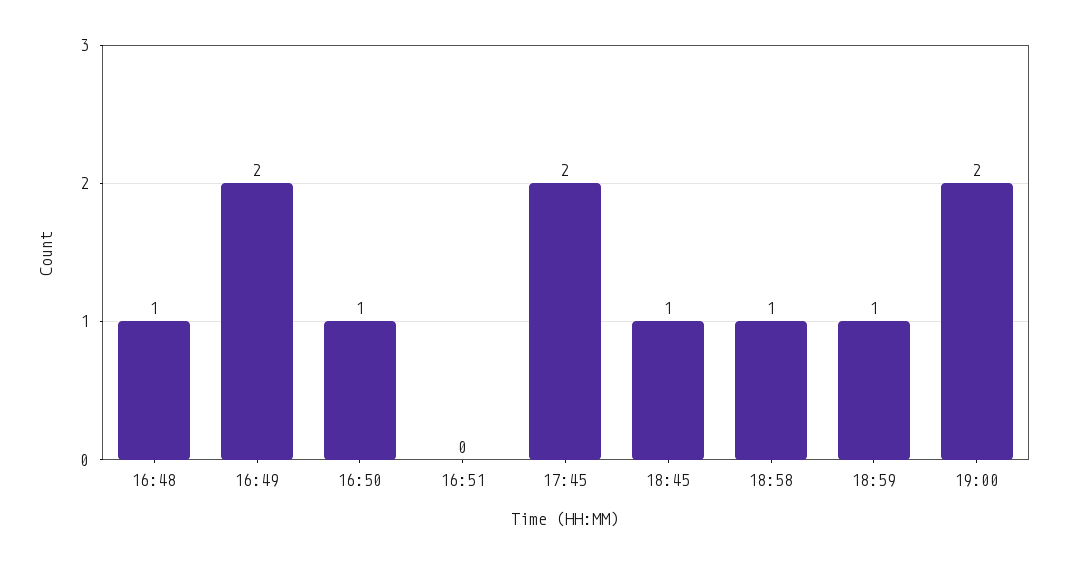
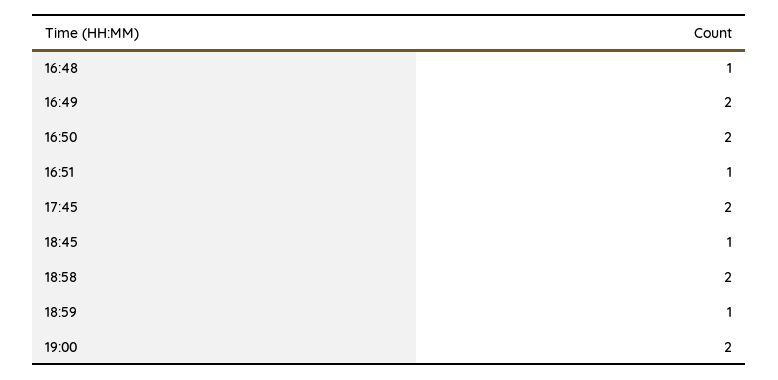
16:50: 1 -> 2
16:51: 0 -> 1
18:58: 1 -> 2

